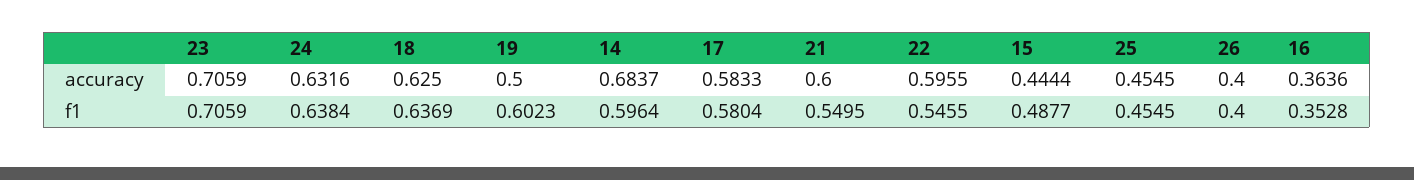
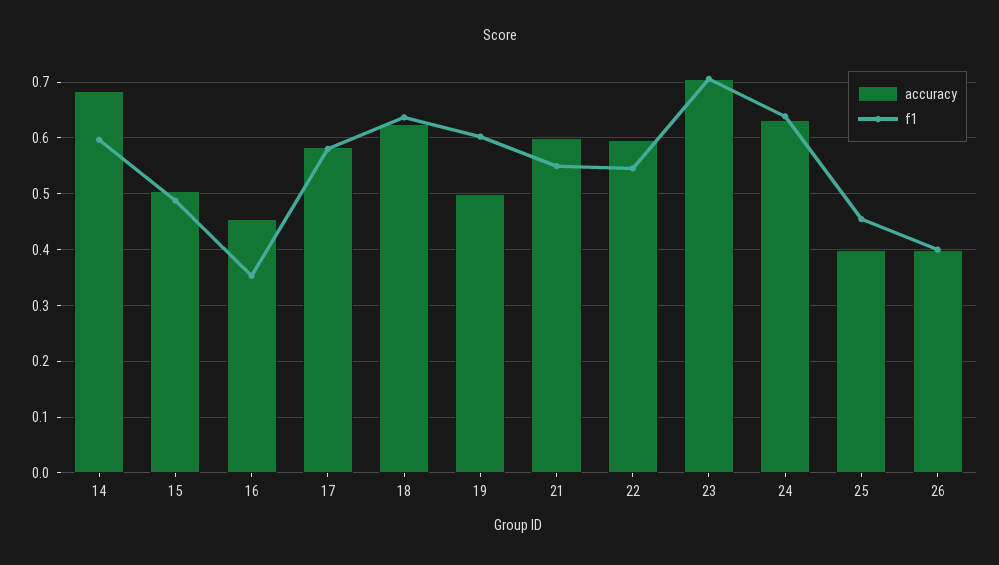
accuracy, 15: 0.4444 -> 0.5
accuracy, 25: 0.4545 -> 0.4
accuracy, 16: 0.3636 -> 0.46

